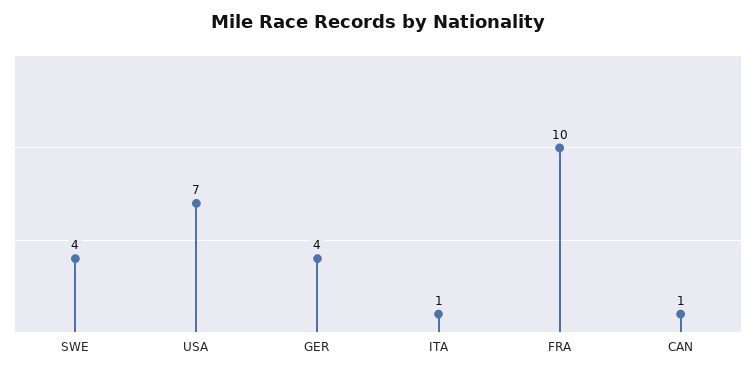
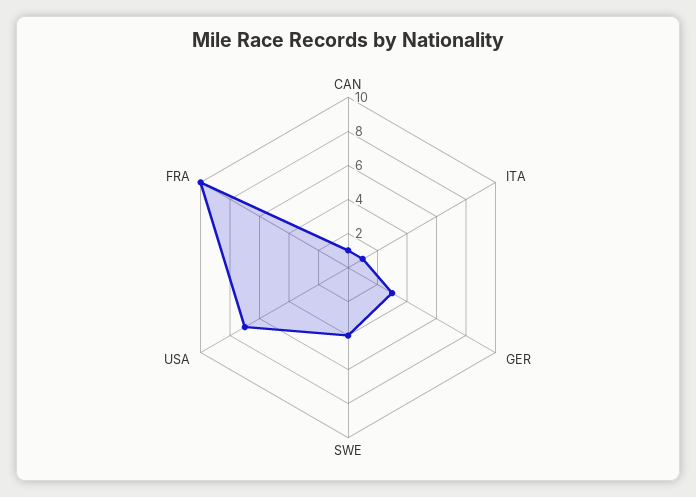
GER: 4 -> 3

